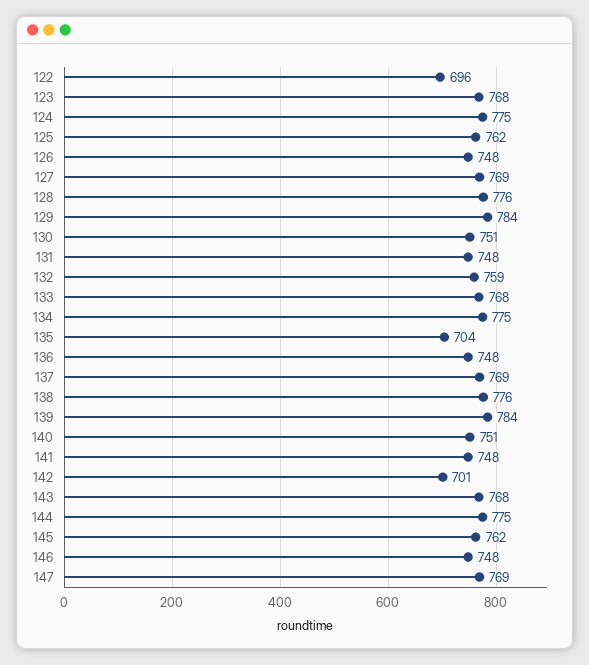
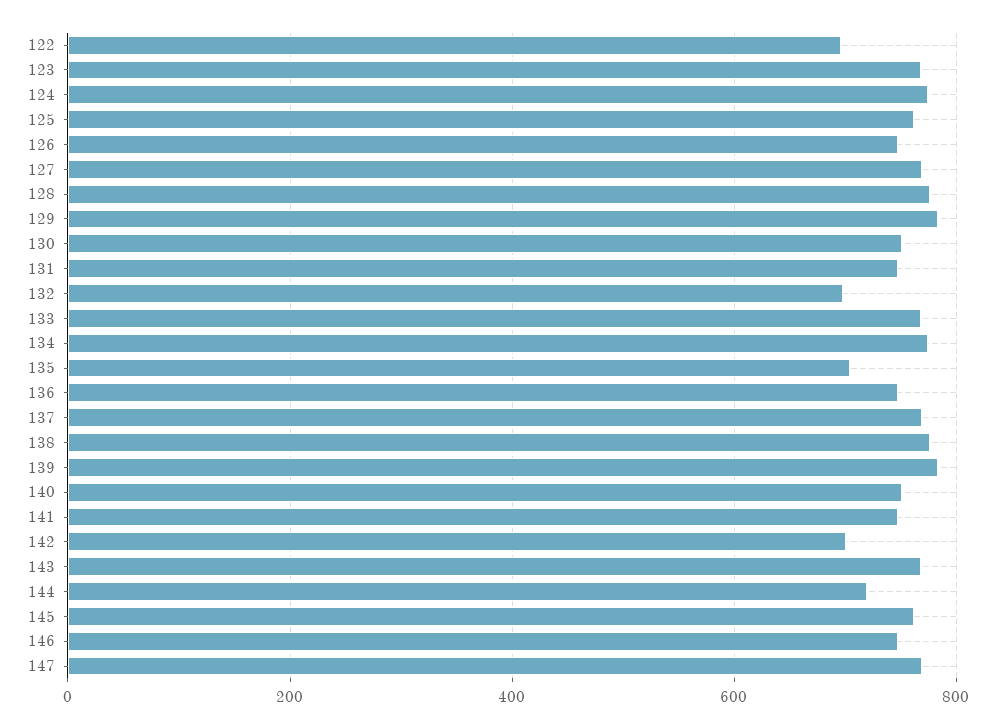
132: 759 -> 700
144: 775 -> 720

